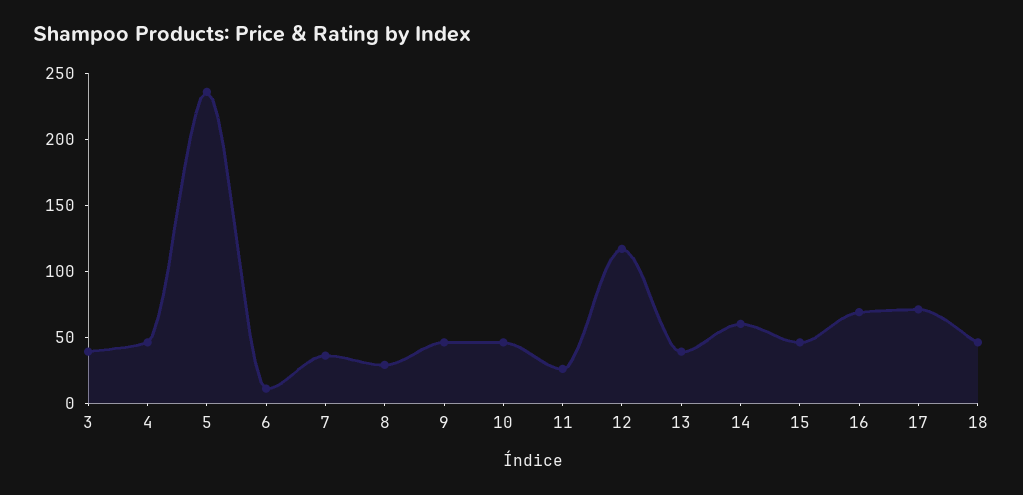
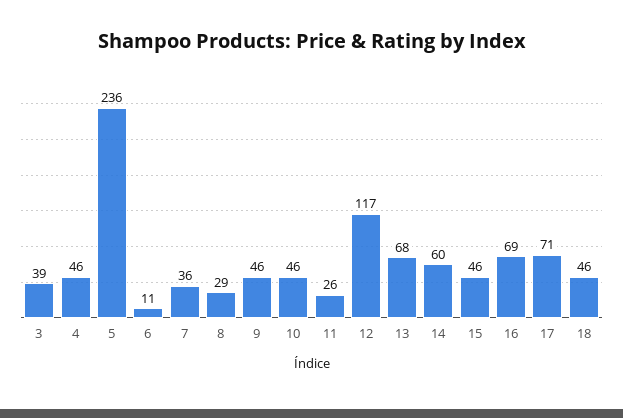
13: 40 -> 68

